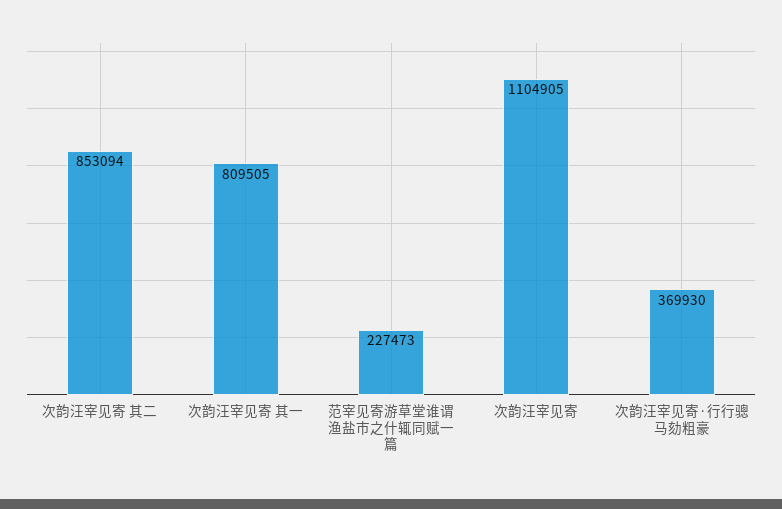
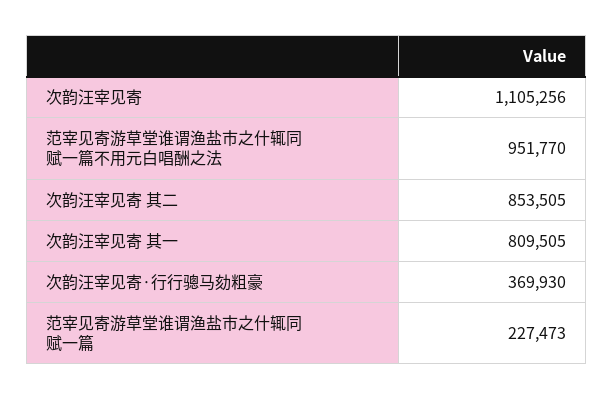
次韵汪宰见寄 其二: 853094 -> 853505
次韵汪宰见寄: 1104905 -> 1105256
范宰见寄游草堂谁谓渔盐市之什辄同赋一篇不用元白唱酬之法: none -> 951770

